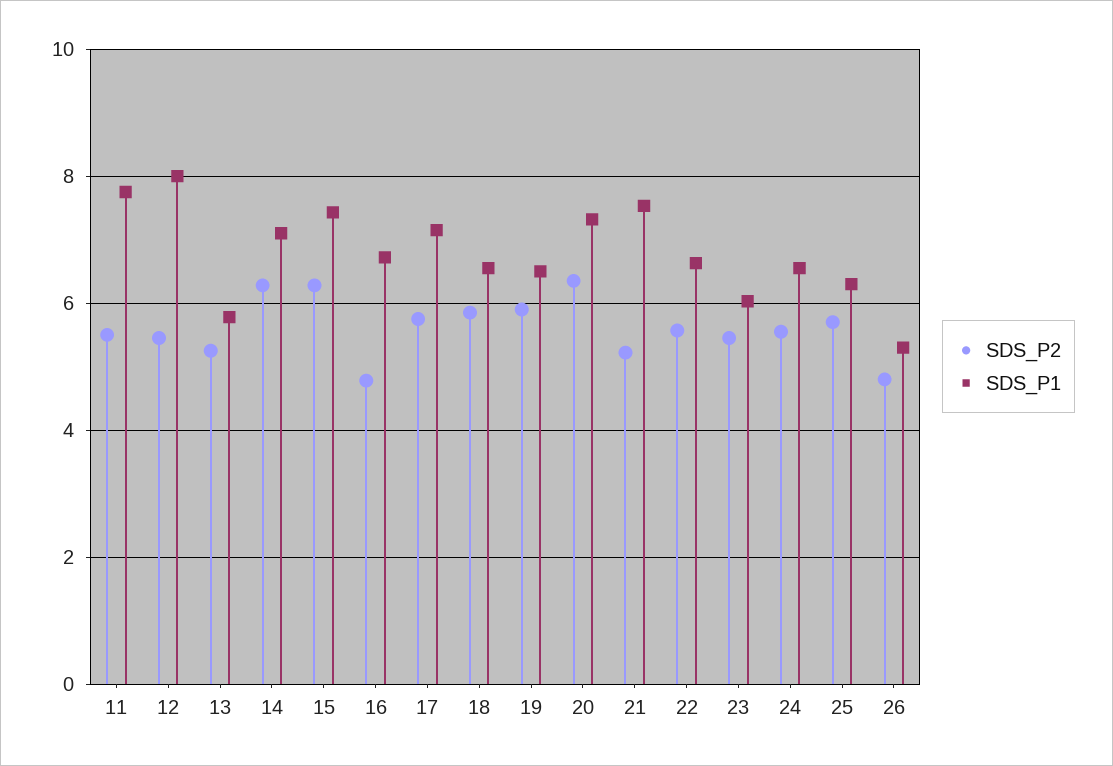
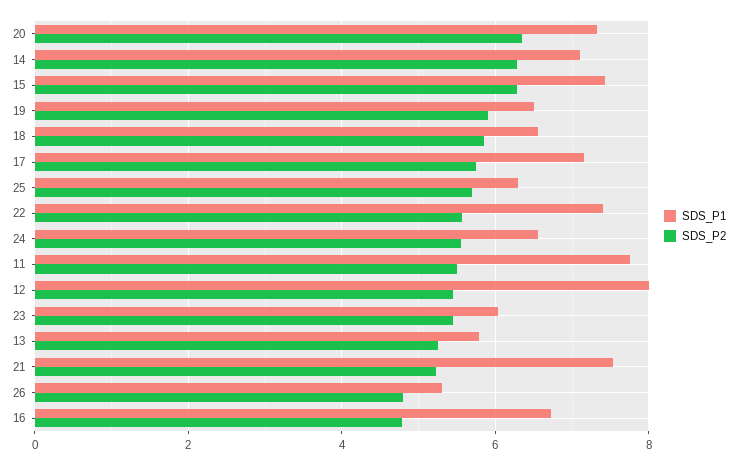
SDS_P1, 22: 6.6 -> 7.4

